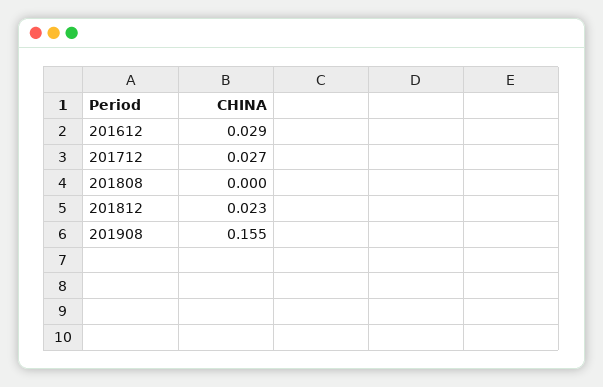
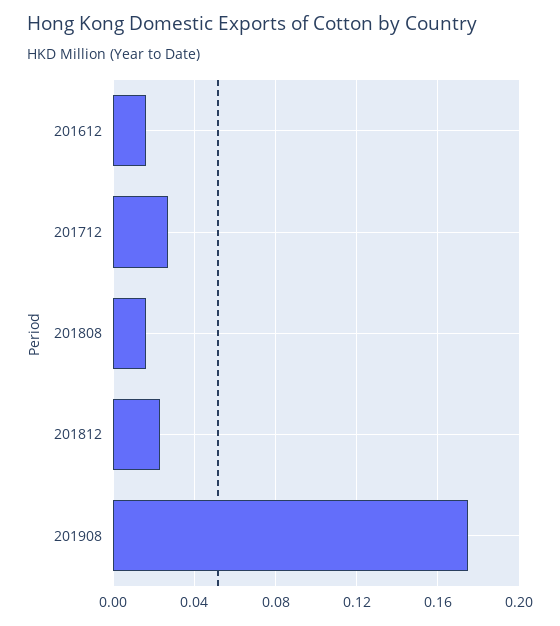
201612: 0.029 -> 0.015
201808: 0 -> 0.015
201908: 0.155 -> 0.175

